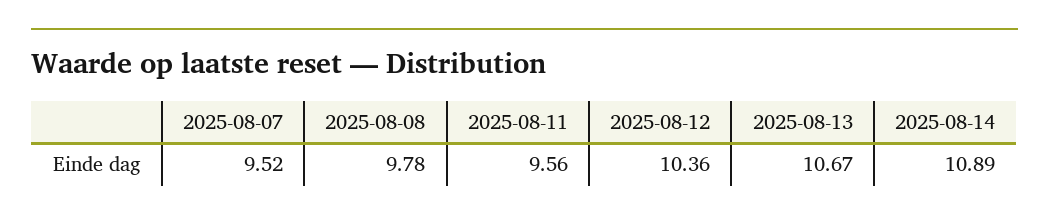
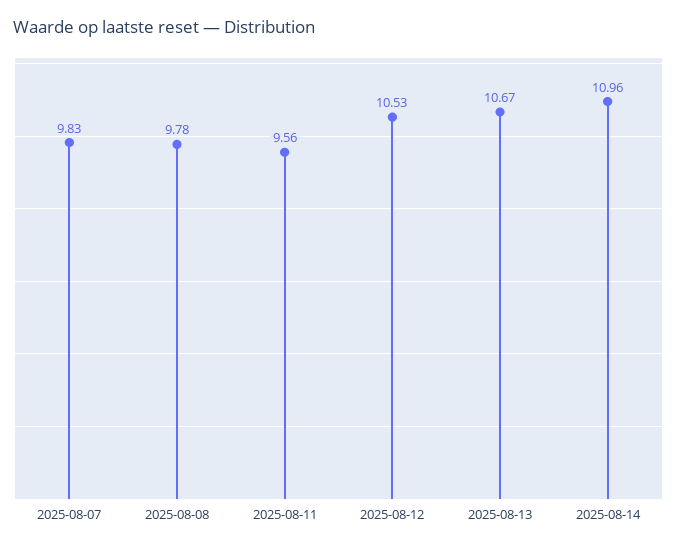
2025-08-07: 9.52 -> 9.83
2025-08-12: 10.36 -> 10.53
2025-08-14: 10.89 -> 10.96

